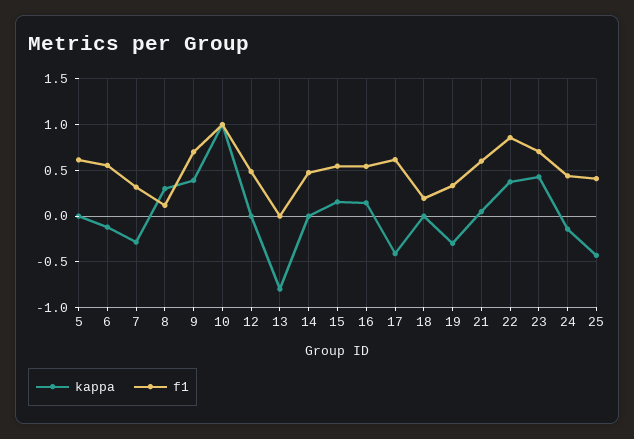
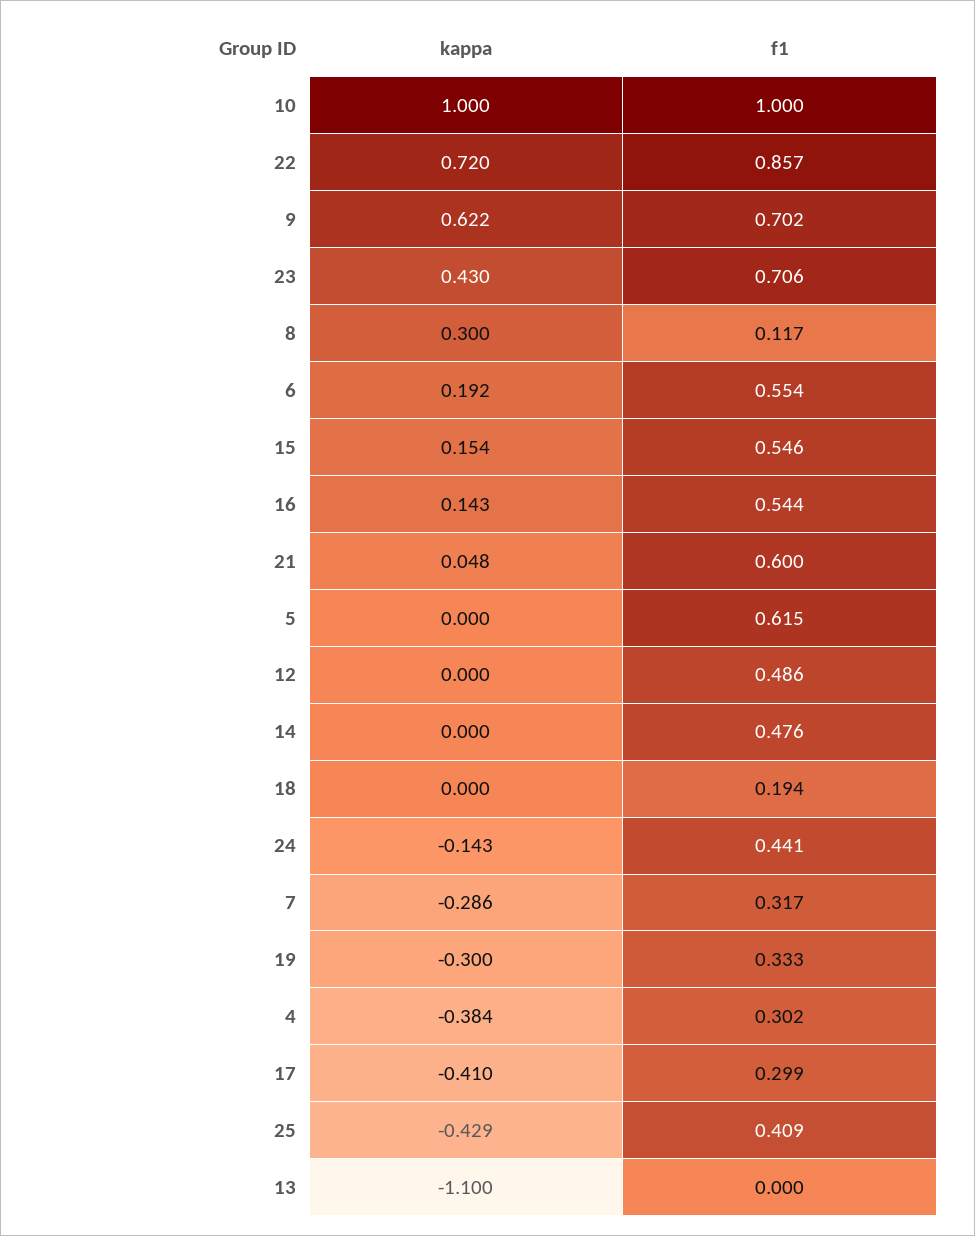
kappa, 6: -0.1 -> 0.192
kappa, 9: 0.4 -> 0.622
kappa, 13: -0.8 -> -1.1
f1, 17: 0.6 -> 0.299
kappa, 22: 0.4 -> 0.72
kappa, 4: none -> -0.384
f1, 4: none -> 0.302

